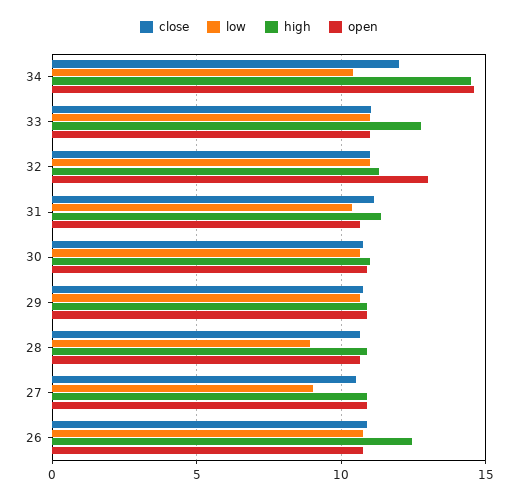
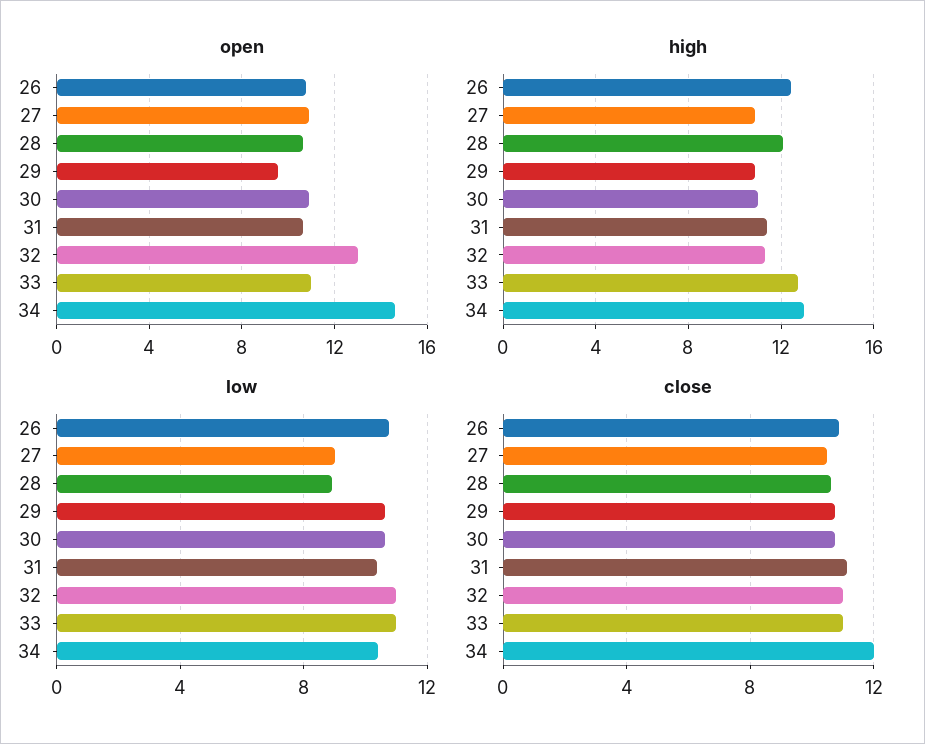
high, 34: 14.5 -> 13
open, 29: 11 -> 9.5
high, 28: 11 -> 12

